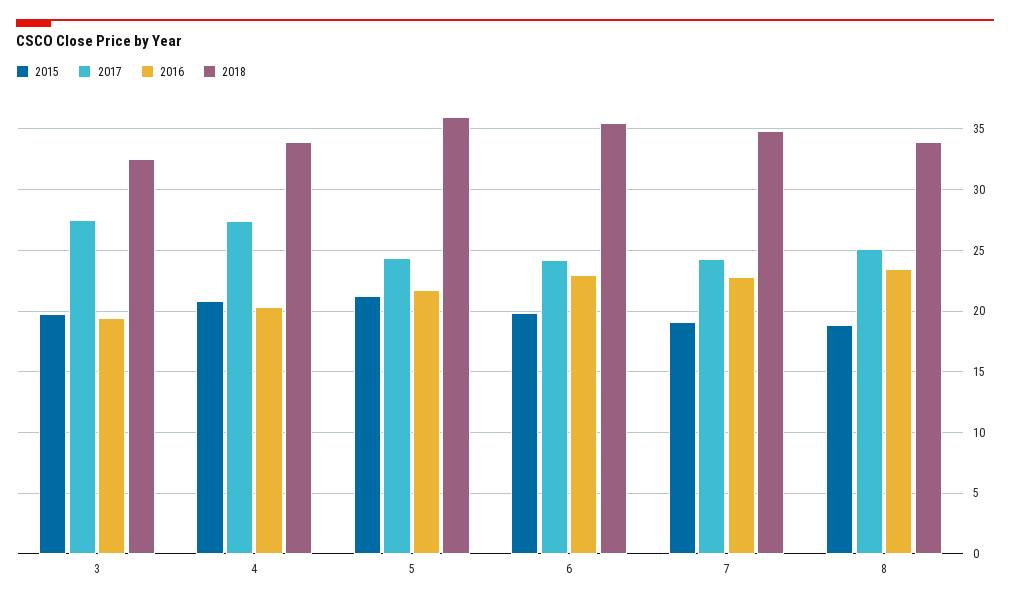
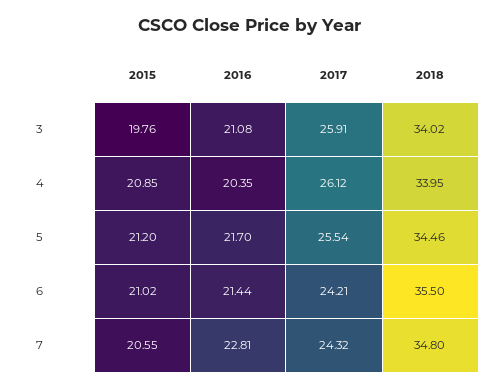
2017, 3: 27.5 -> 25.91
2016, 3: 19.5 -> 21.08
2018, 3: 32.5 -> 34.02
2017, 4: 27.5 -> 26.12
2017, 5: 24.5 -> 25.54
2018, 5: 36 -> 34.46
2015, 6: 20 -> 21.02
2016, 6: 23 -> 21.44
2015, 7: 19 -> 20.55
2015, 8: 19 -> none
2017, 8: 25 -> none
2016, 8: 23.5 -> none
2018, 8: 34 -> none

